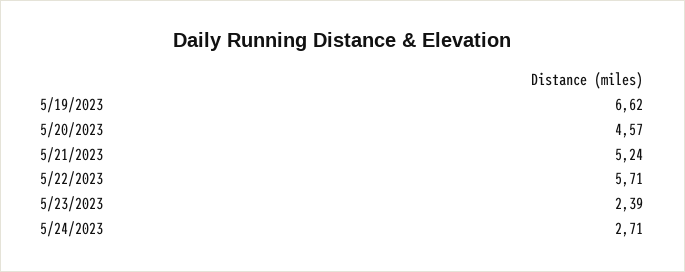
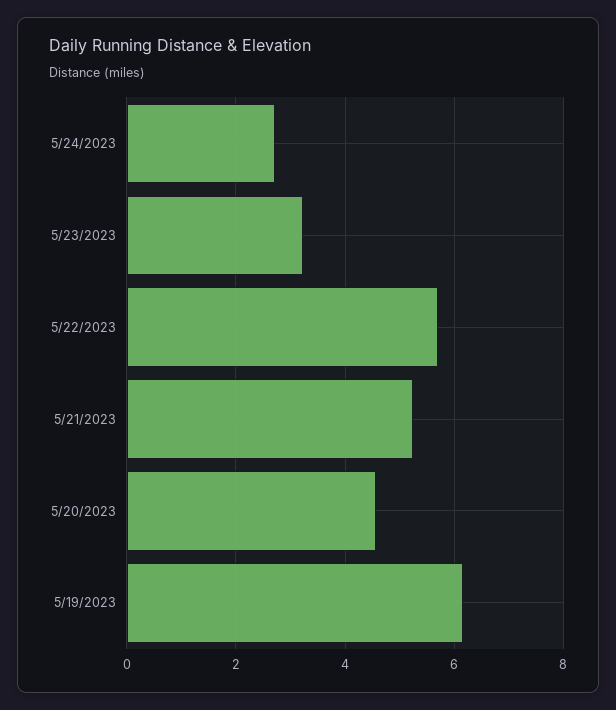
5/19/2023: 6.62 -> 6.2
5/23/2023: 2.39 -> 3.2

